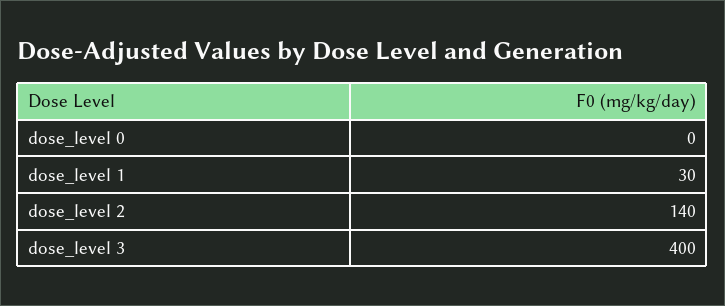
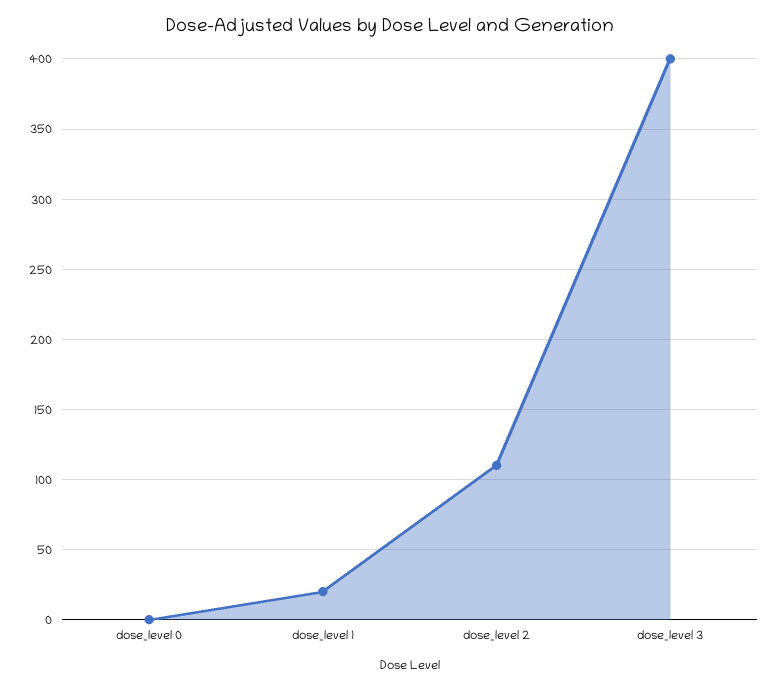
dose_level 1: 30 -> 20
dose_level 2: 140 -> 110

